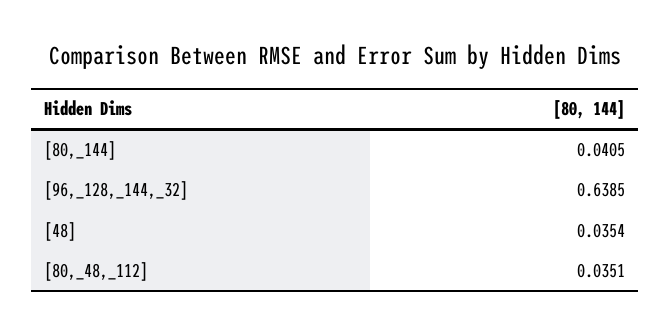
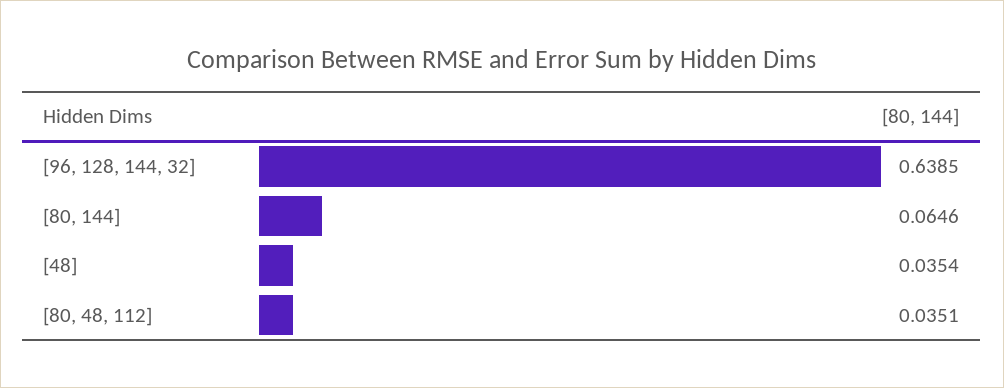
[80,_144]: 0.0405 -> 0.0646

